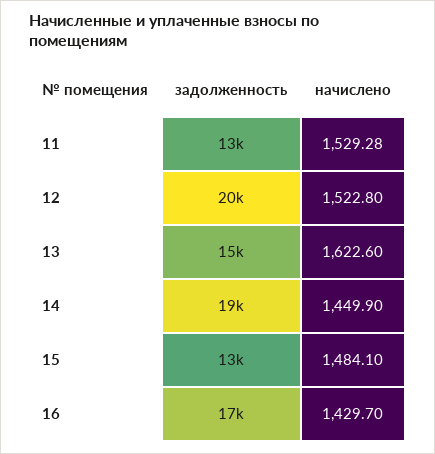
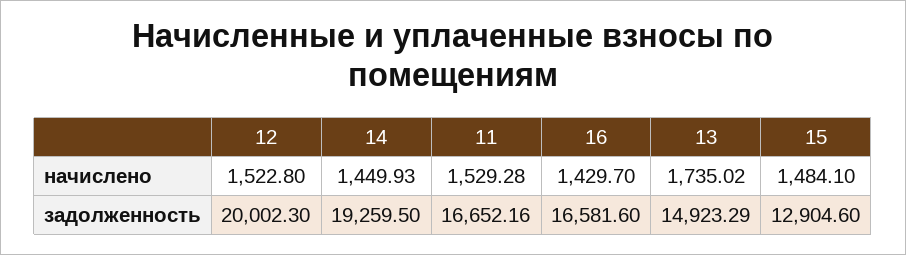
задолженность, 11: 13000 -> 16652.16
начислено, 13: 1622.6 -> 1735.02
начислено, 14: 1449.9 -> 1449.93

